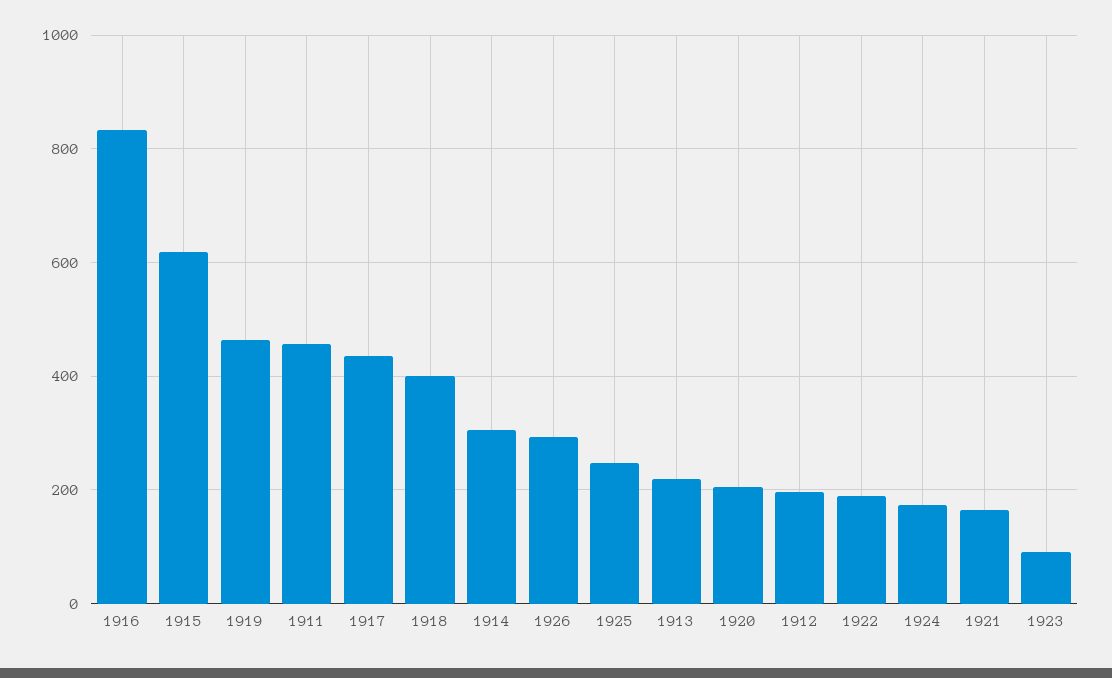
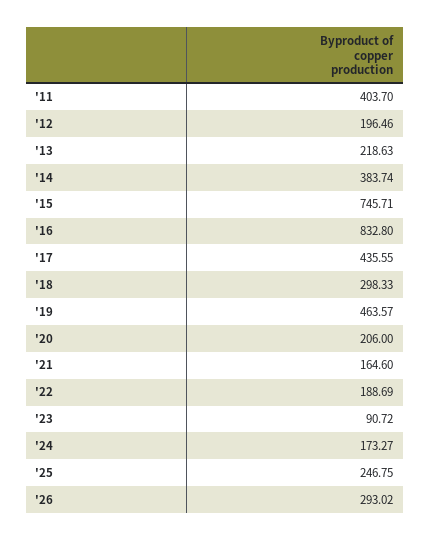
1915: 620 -> 745.71
1911: 460 -> 403.7
1918: 400 -> 298.33
1914: 300 -> 383.74

